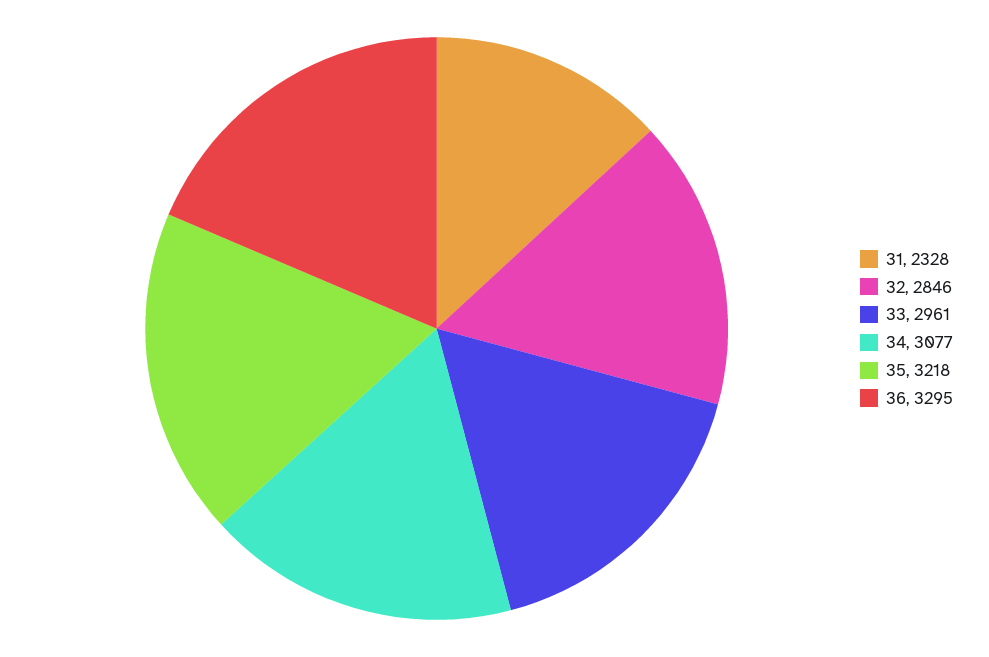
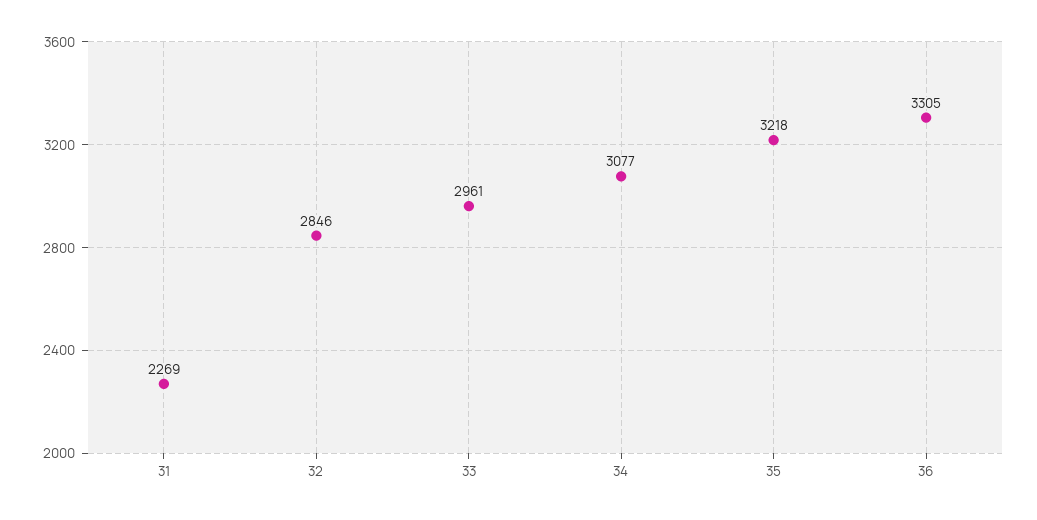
31: 2328 -> 2269
36: 3295 -> 3305

